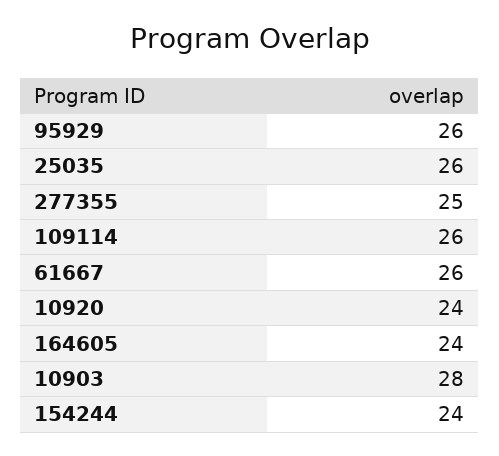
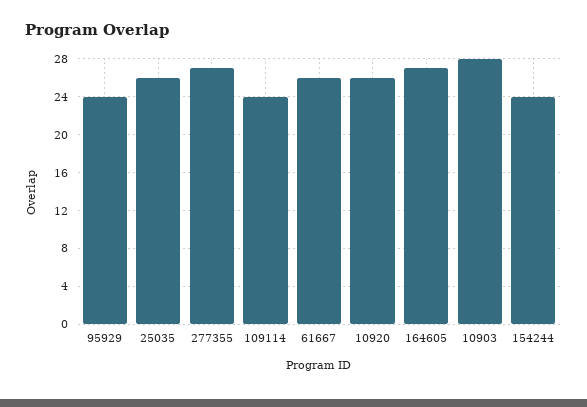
95929: 26 -> 24
277355: 25 -> 27
109114: 26 -> 24
10920: 24 -> 26
164605: 24 -> 27

